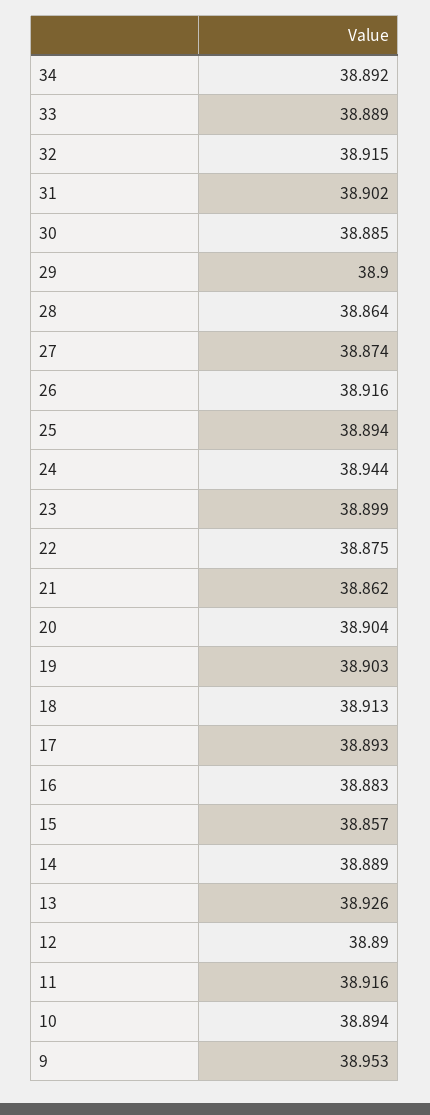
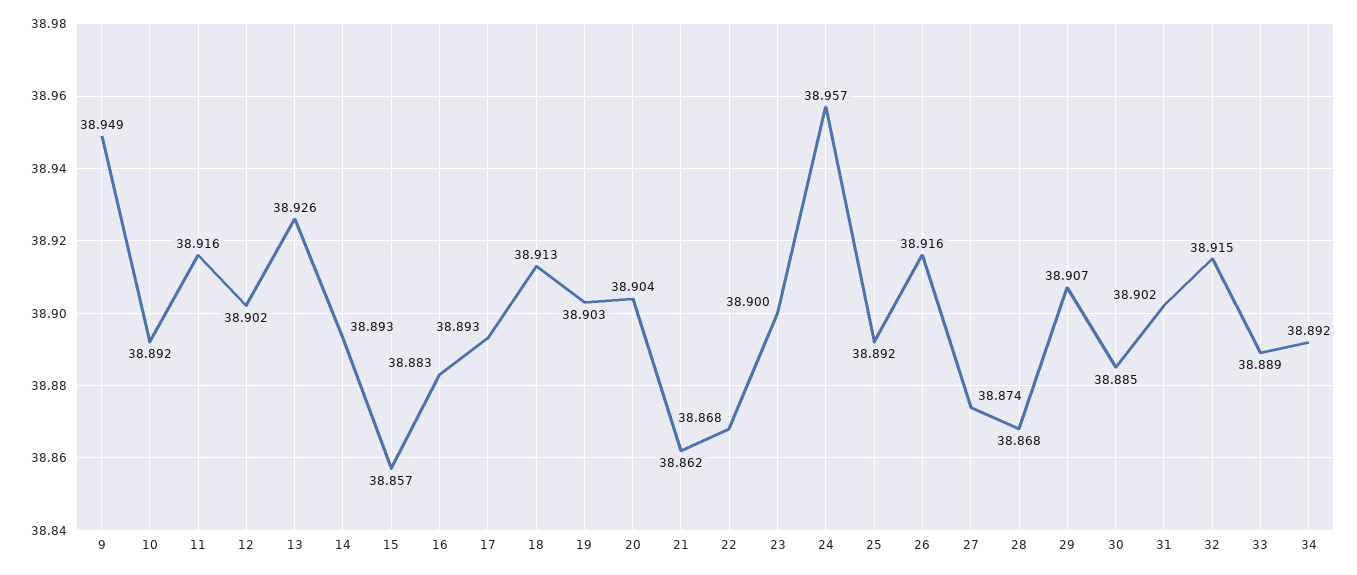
29: 38.9 -> 38.907
28: 38.864 -> 38.868
25: 38.894 -> 38.892
24: 38.944 -> 38.957
23: 38.899 -> 38.9
22: 38.875 -> 38.868
14: 38.889 -> 38.893
12: 38.89 -> 38.902
10: 38.894 -> 38.892
9: 38.953 -> 38.949

